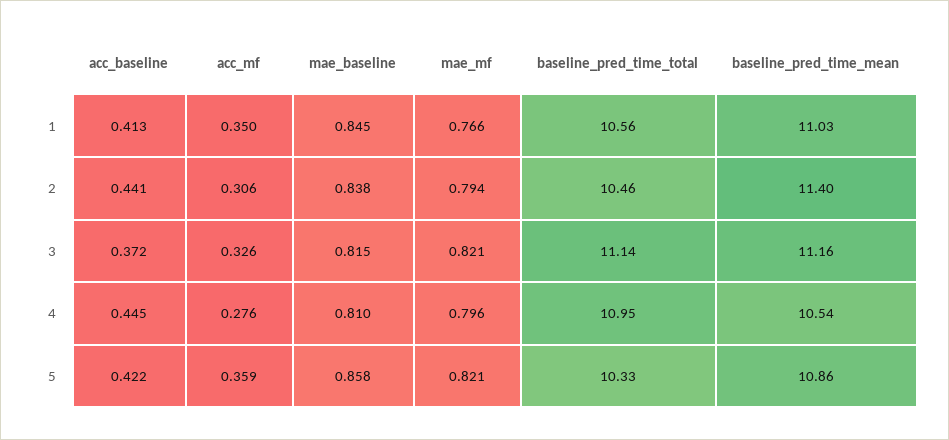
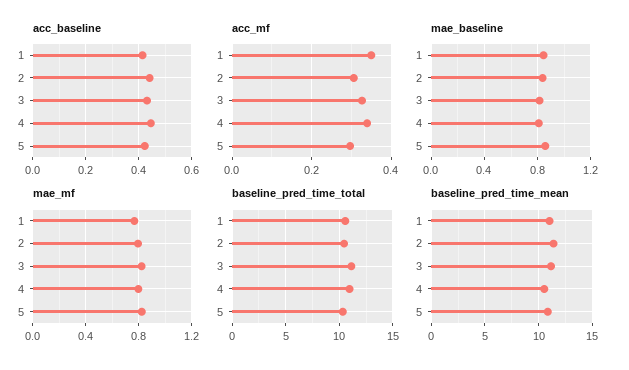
acc_baseline, 3: 0.372 -> 0.425
acc_mf, 4: 0.276 -> 0.34
acc_mf, 5: 0.359 -> 0.3

